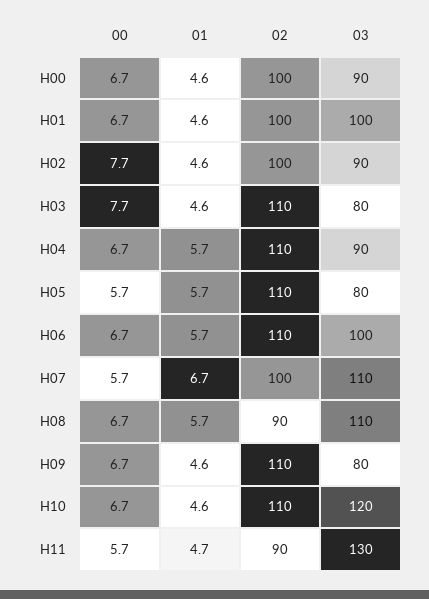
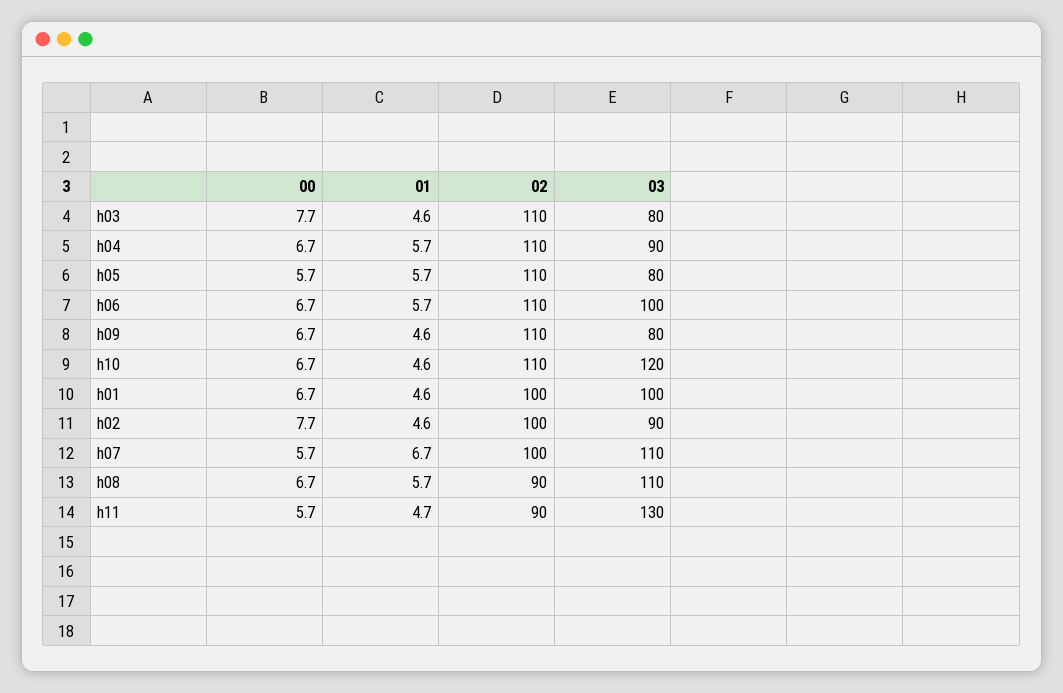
00, H00: 6.7 -> none
01, H00: 4.6 -> none
02, H00: 100 -> none
03, H00: 90 -> none

